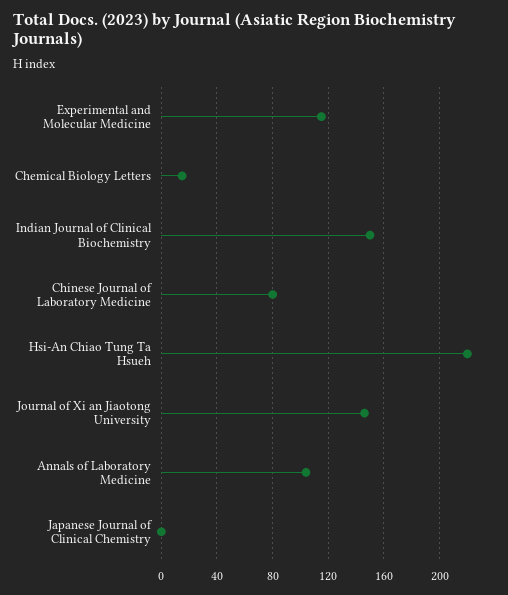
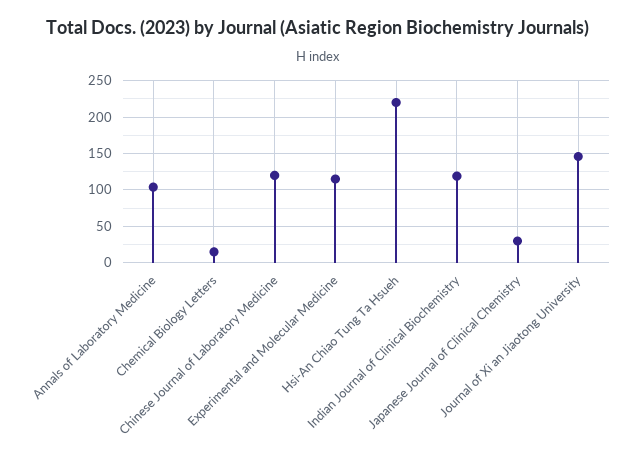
Indian Journal of Clinical Biochemistry: 150 -> 120
Chinese Journal of Laboratory Medicine: 80 -> 120
Japanese Journal of Clinical Chemistry: 0 -> 30

